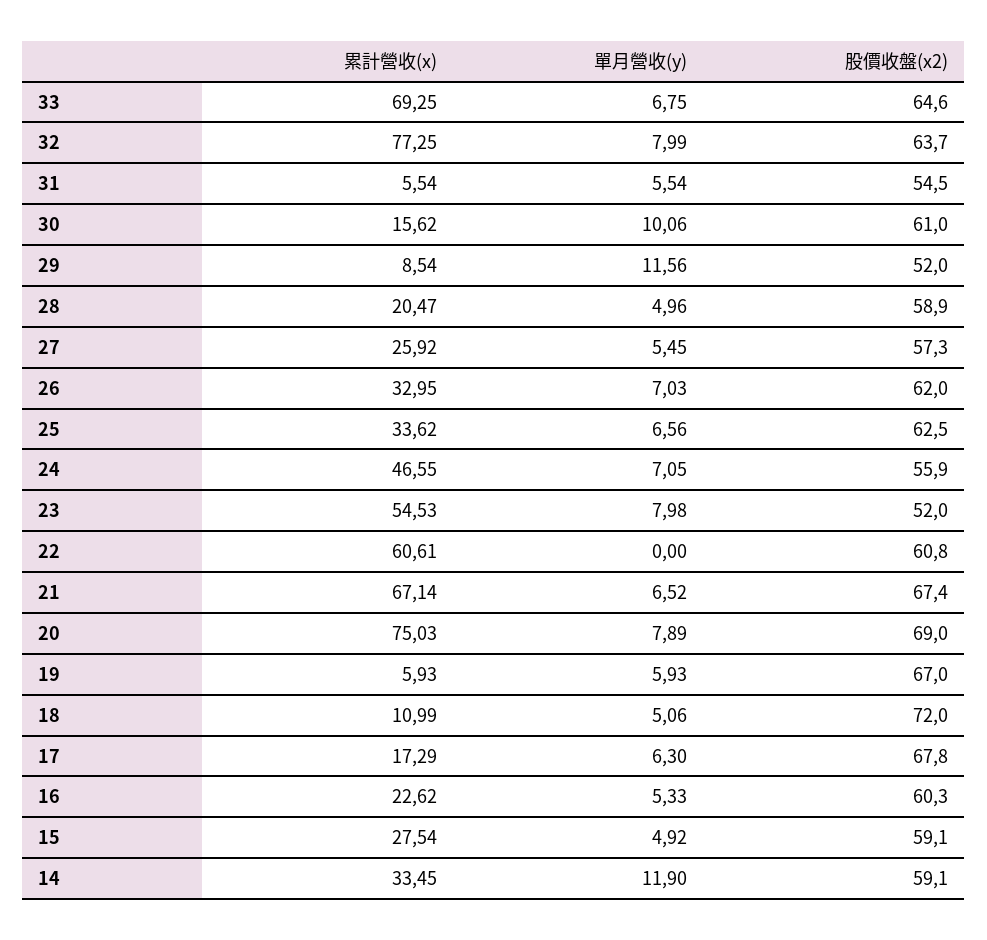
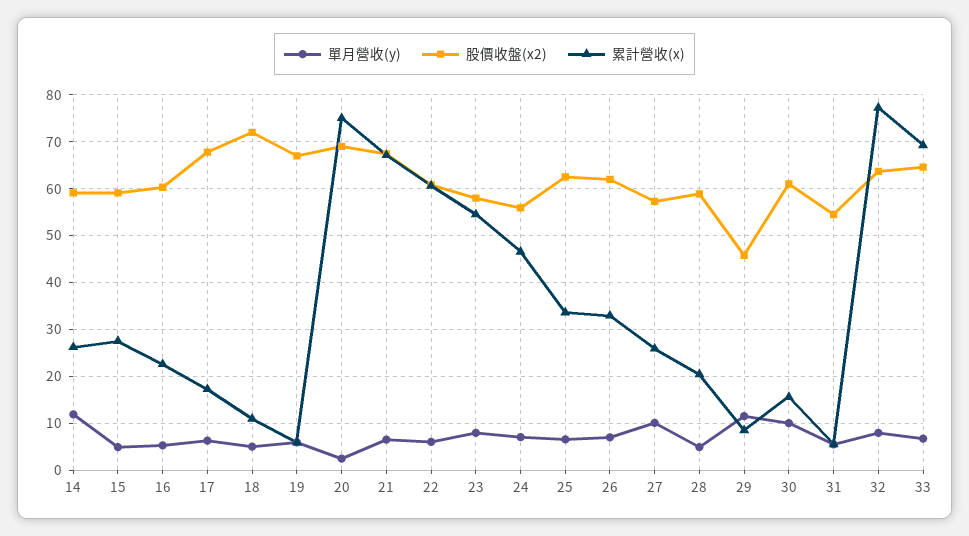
股價收盤(x2), 29: 52 -> 46
單月營收(y), 27: 5.45 -> 10
股價收盤(x2), 23: 52 -> 58
單月營收(y), 22: 0 -> 6
單月營收(y), 20: 7.89 -> 2
累計營收(x), 14: 33.45 -> 26

